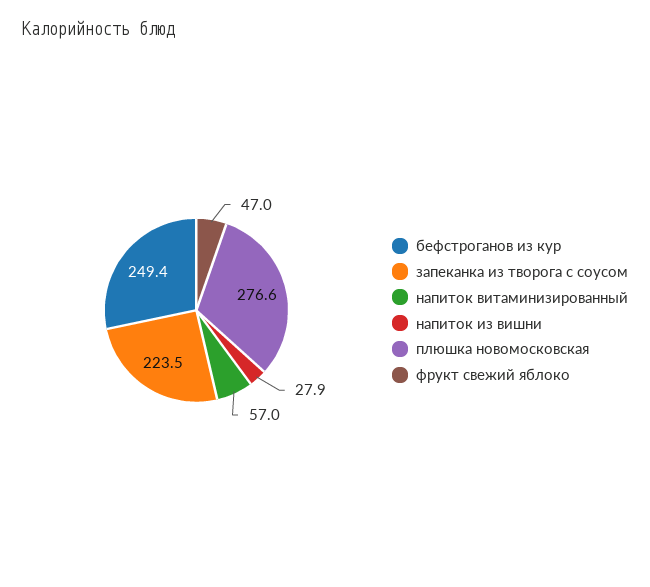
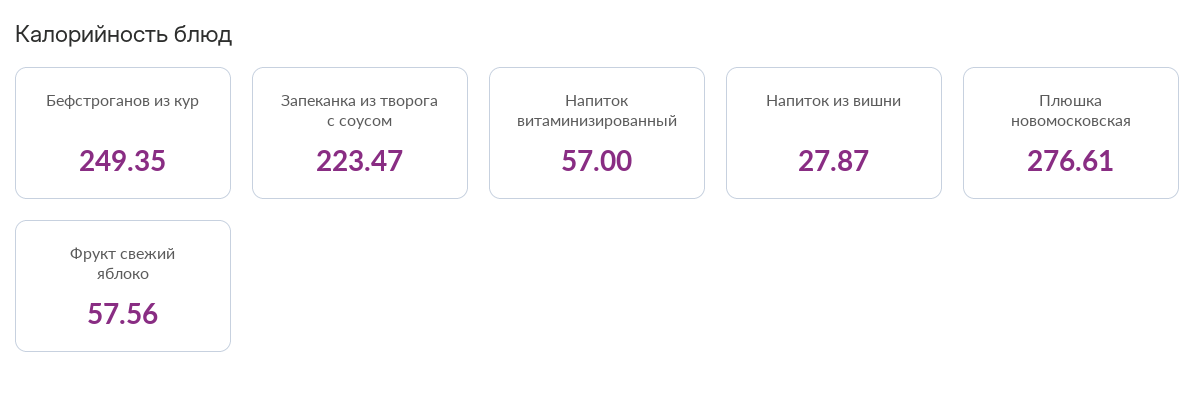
фрукт свежий яблоко: 47 -> 57.56

